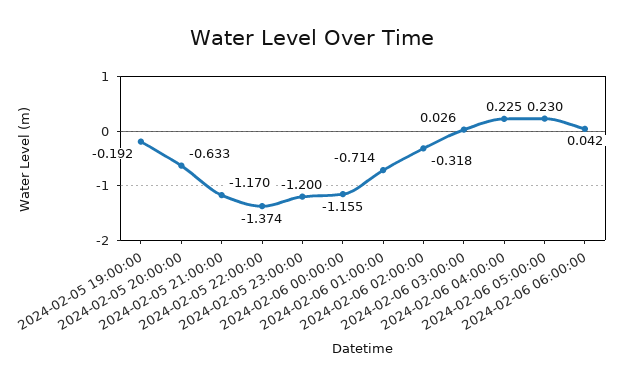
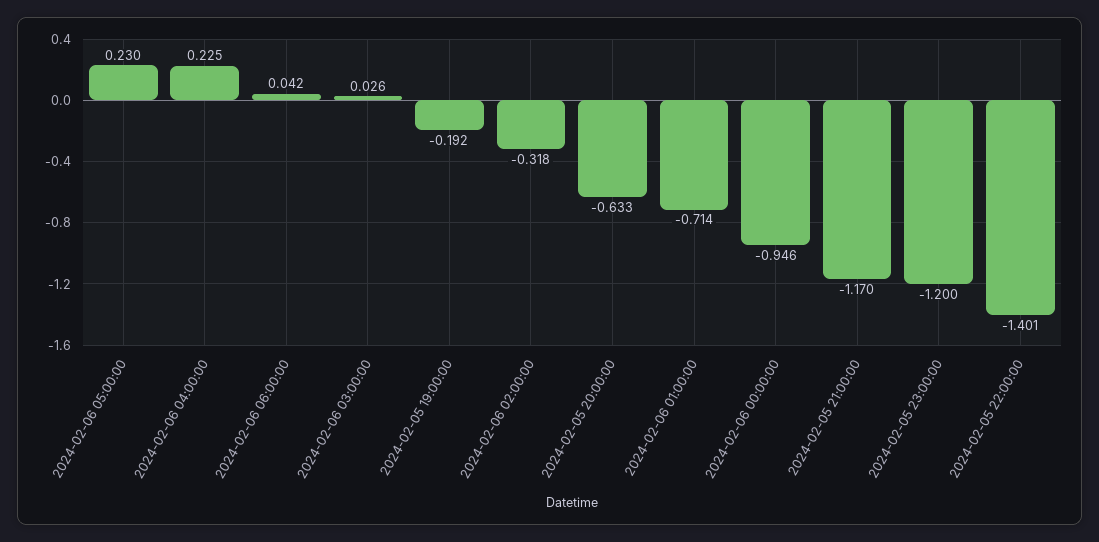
2024-02-05 22:00:00: -1.374 -> -1.401
2024-02-06 00:00:00: -1.155 -> -0.946

